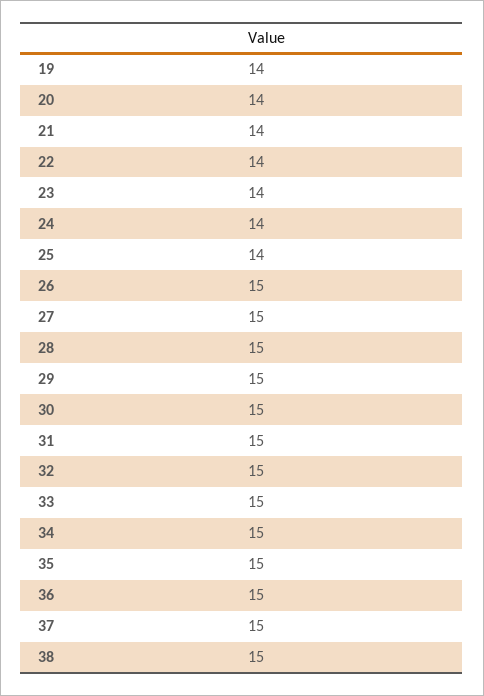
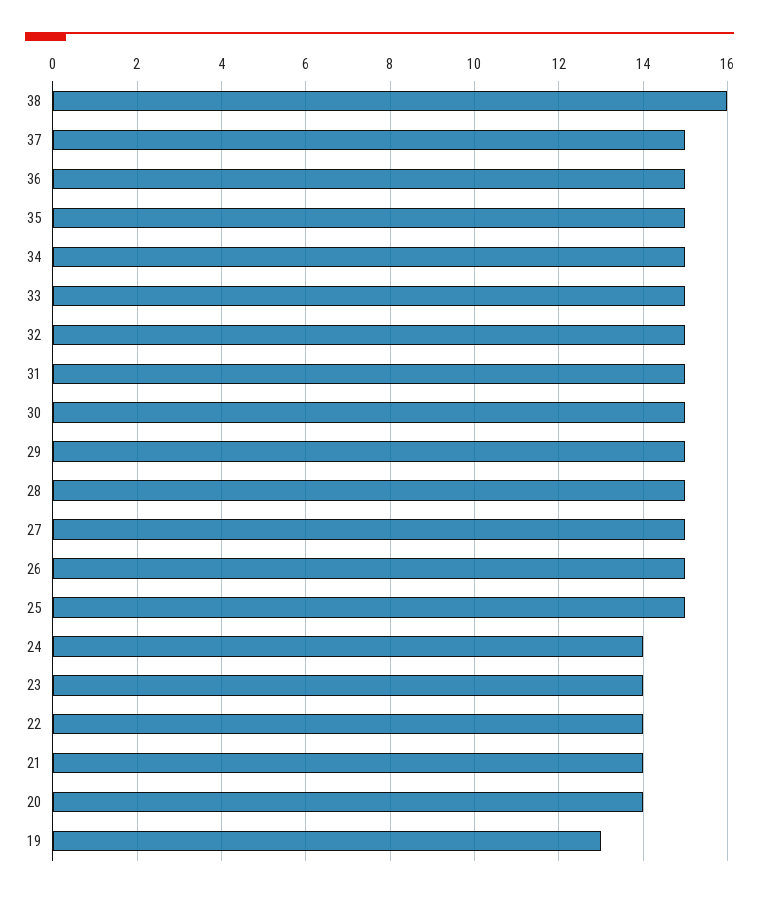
19: 14 -> 13
25: 14 -> 15
38: 15 -> 16

